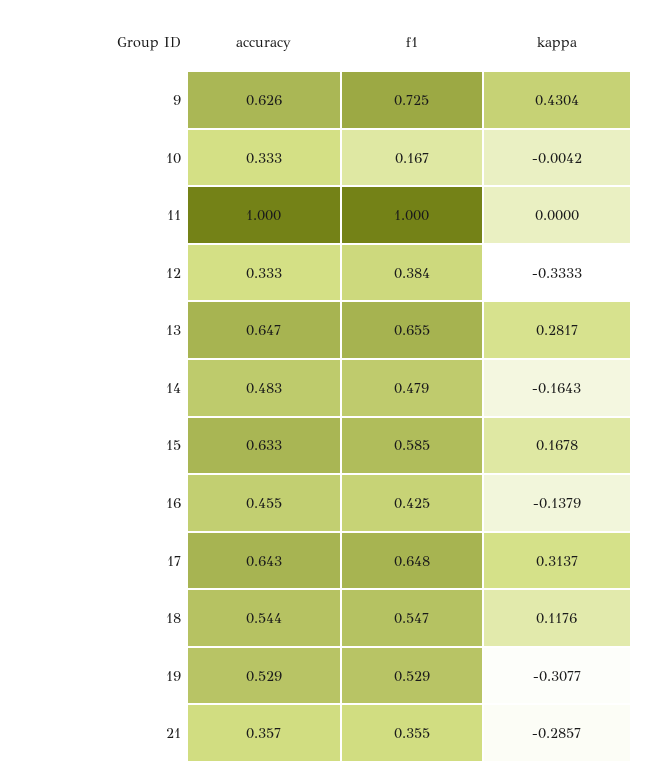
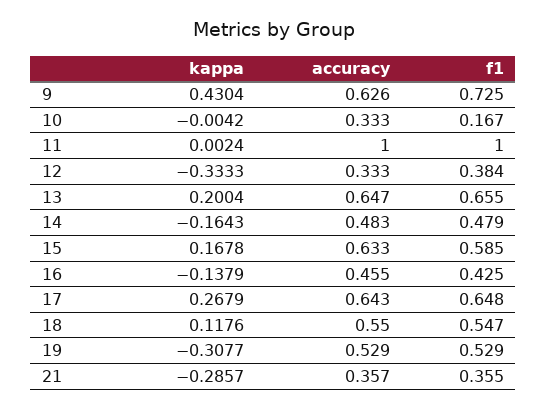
kappa, 11: 0 -> 0.0024
kappa, 13: 0.2817 -> 0.2004
kappa, 17: 0.3137 -> 0.2679
accuracy, 18: 0.544 -> 0.55

